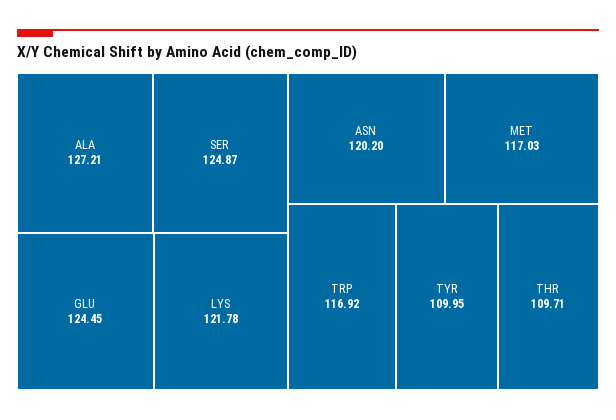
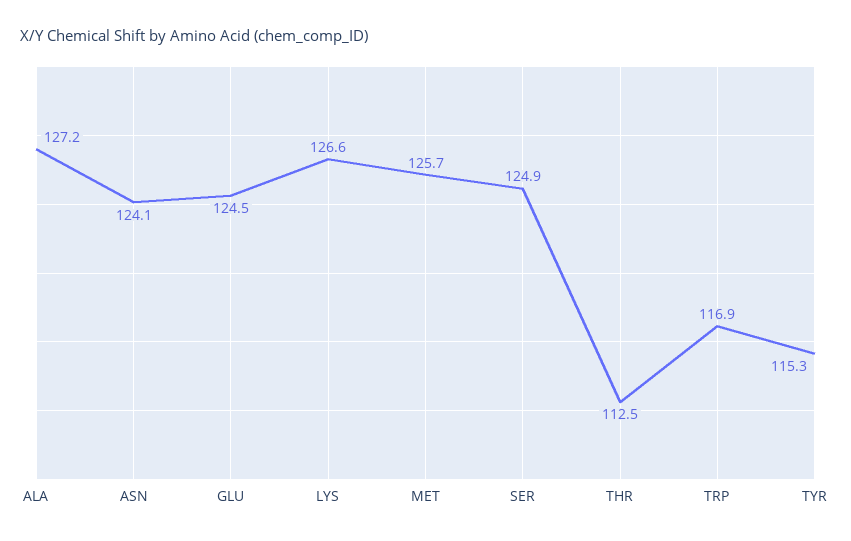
LYS: 121.78 -> 126.6
ASN: 120.2 -> 124.1
MET: 117.03 -> 125.7
TYR: 109.95 -> 115.3
THR: 109.71 -> 112.5

